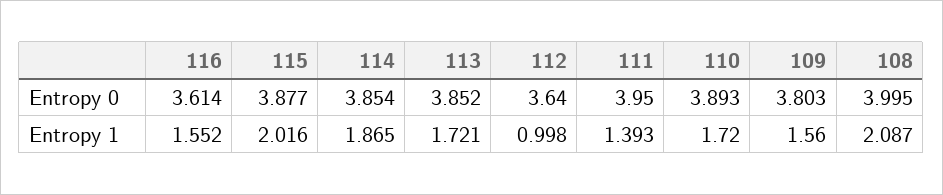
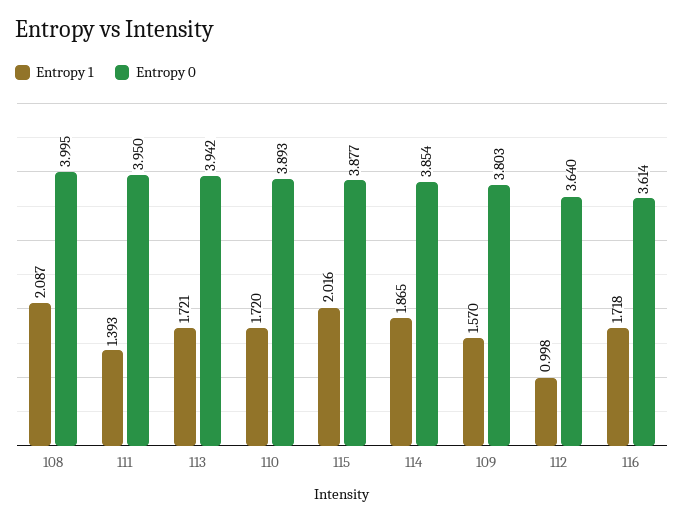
Entropy 0, 113: 3.852 -> 3.942
Entropy 1, 116: 1.552 -> 1.718
Entropy 1, 109: 1.56 -> 1.57

